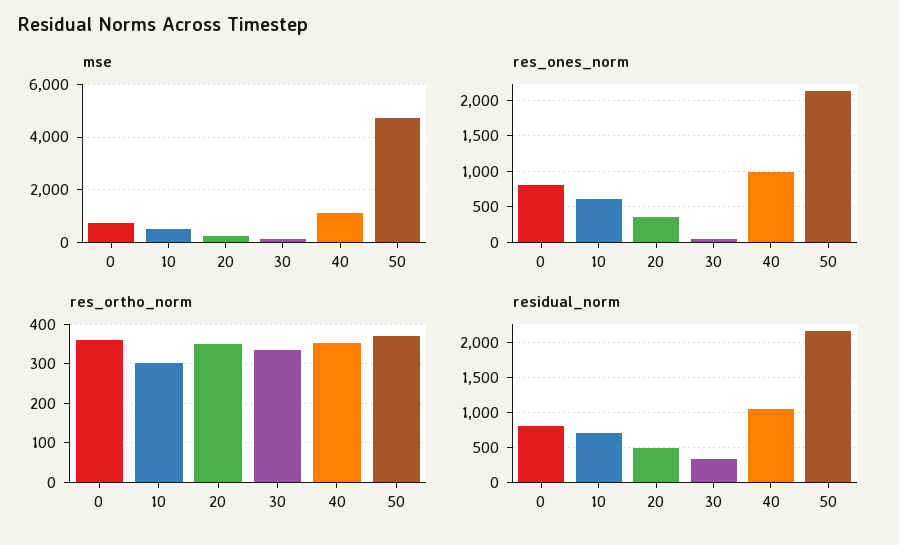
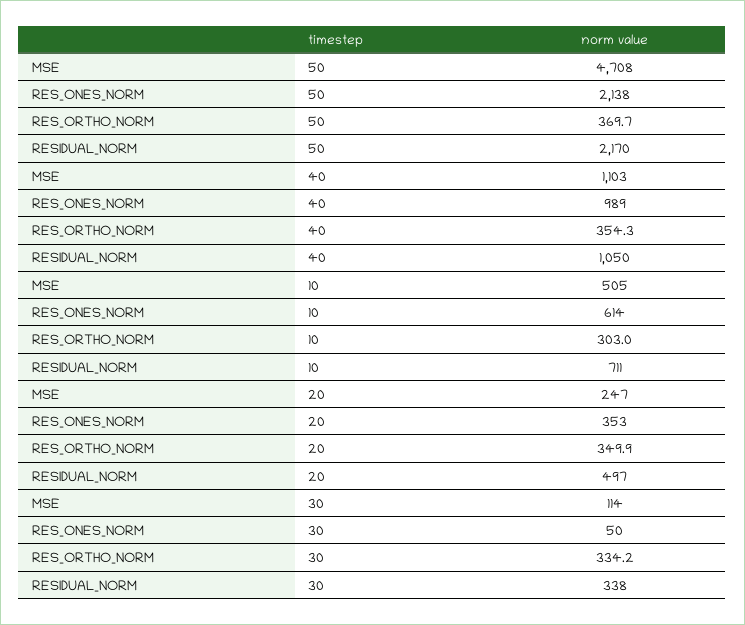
mse, 0: 750 -> none
res_ones_norm, 0: 800 -> none
res_ortho_norm, 0: 360 -> none
residual_norm, 0: 800 -> none

